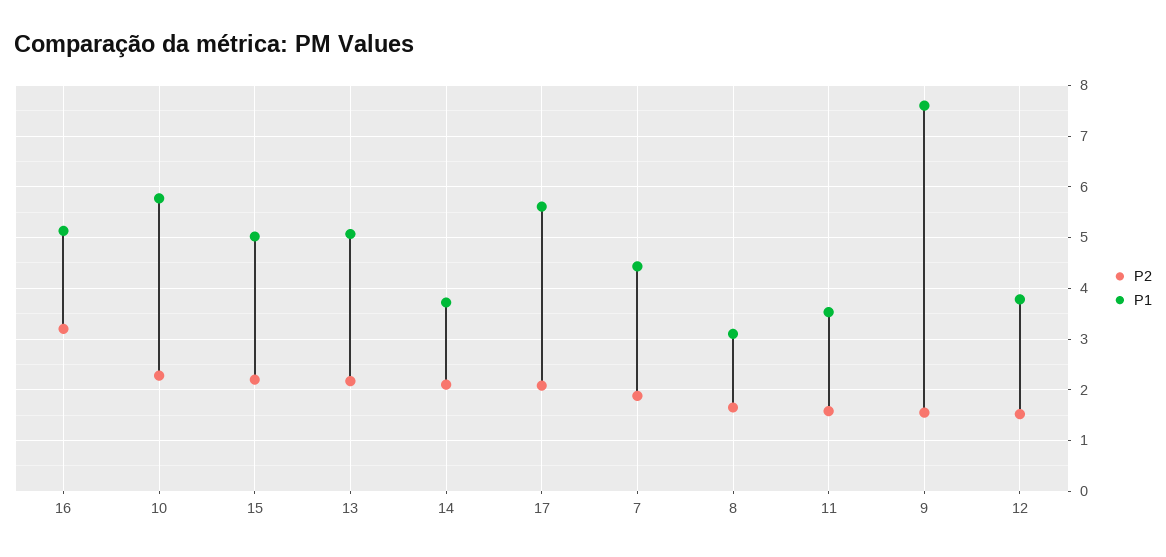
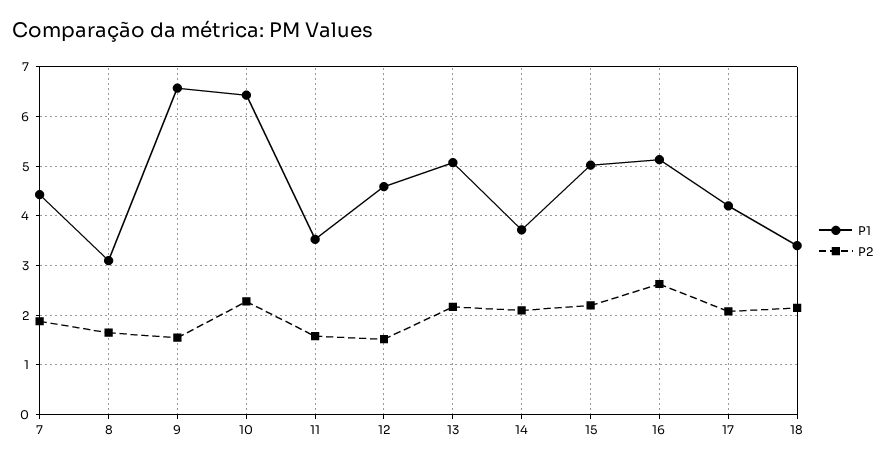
P2, 16: 3.2 -> 2.6
P1, 10: 5.8 -> 6.4
P1, 17: 5.6 -> 4.2
P1, 9: 7.6 -> 6.6
P1, 12: 3.8 -> 4.6
P1, 18: none -> 3.4
P2, 18: none -> 2.2

